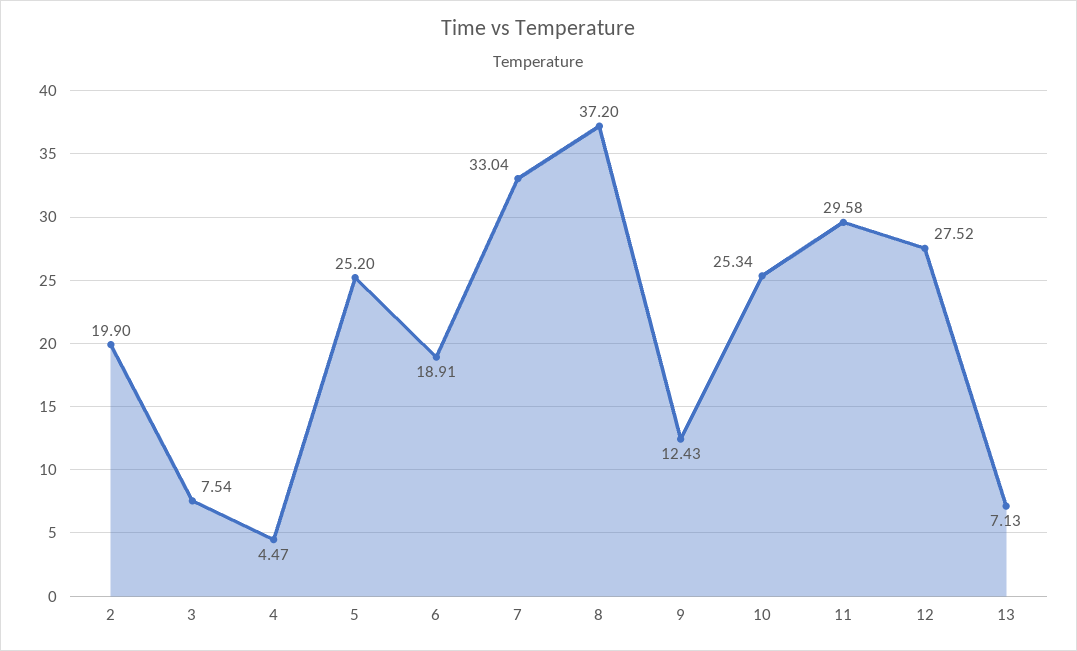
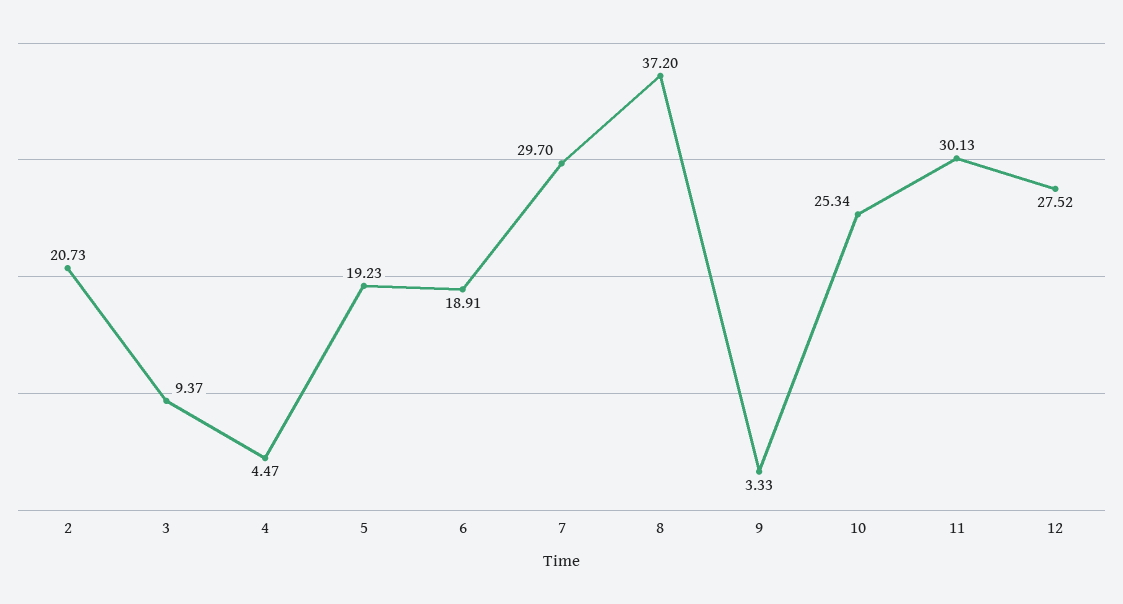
2: 19.9 -> 20.73
3: 7.54 -> 9.37
5: 25.2 -> 19.23
7: 33.04 -> 29.7
9: 12.43 -> 3.33
11: 29.58 -> 30.13
13: 7.13 -> none

